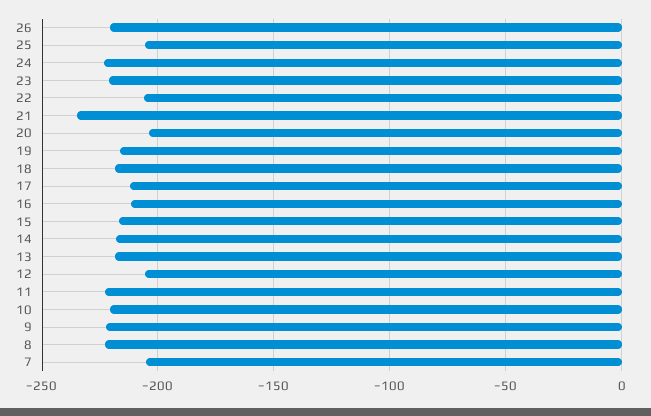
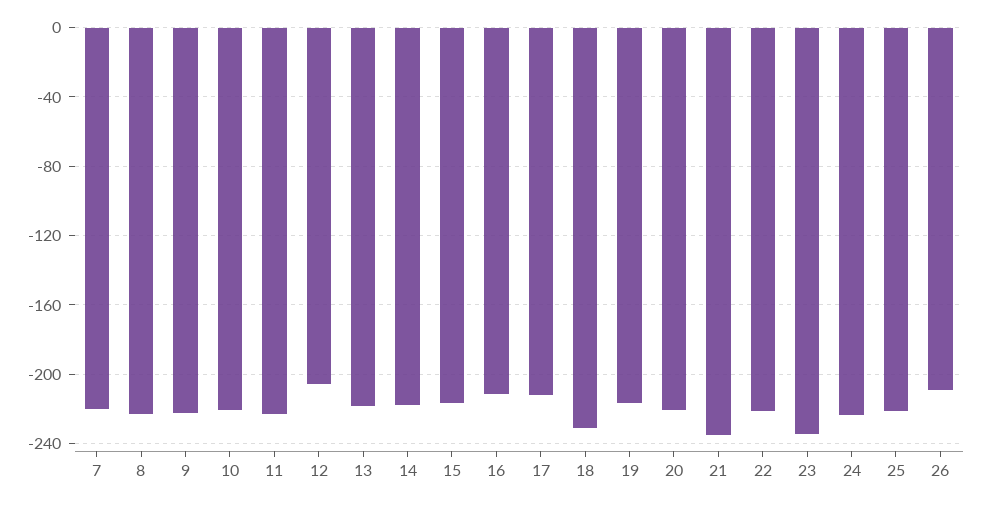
26: -220 -> -210
25: -205 -> -220
23: -220 -> -235
22: -205 -> -220
20: -205 -> -220
18: -220 -> -230
7: -205 -> -220

